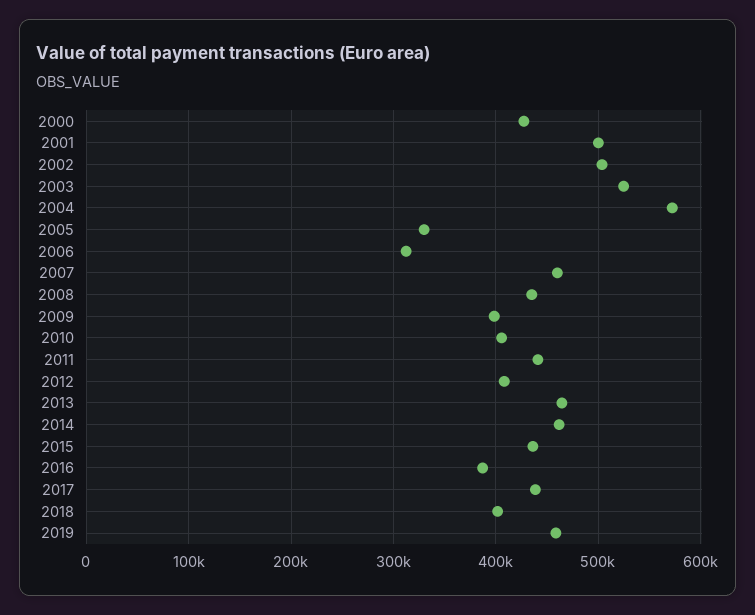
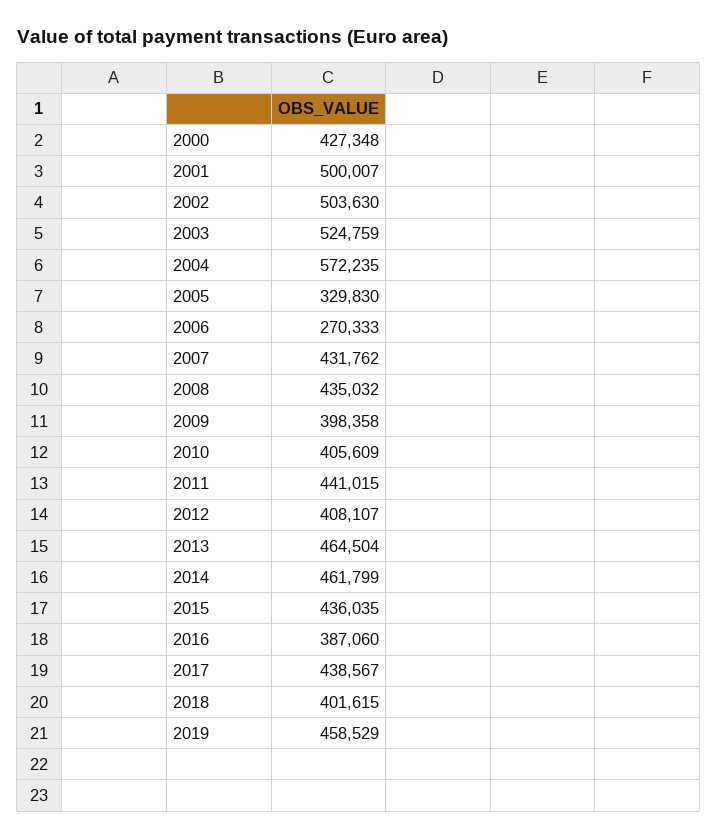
2006: 310000 -> 270333
2007: 460000 -> 431762

